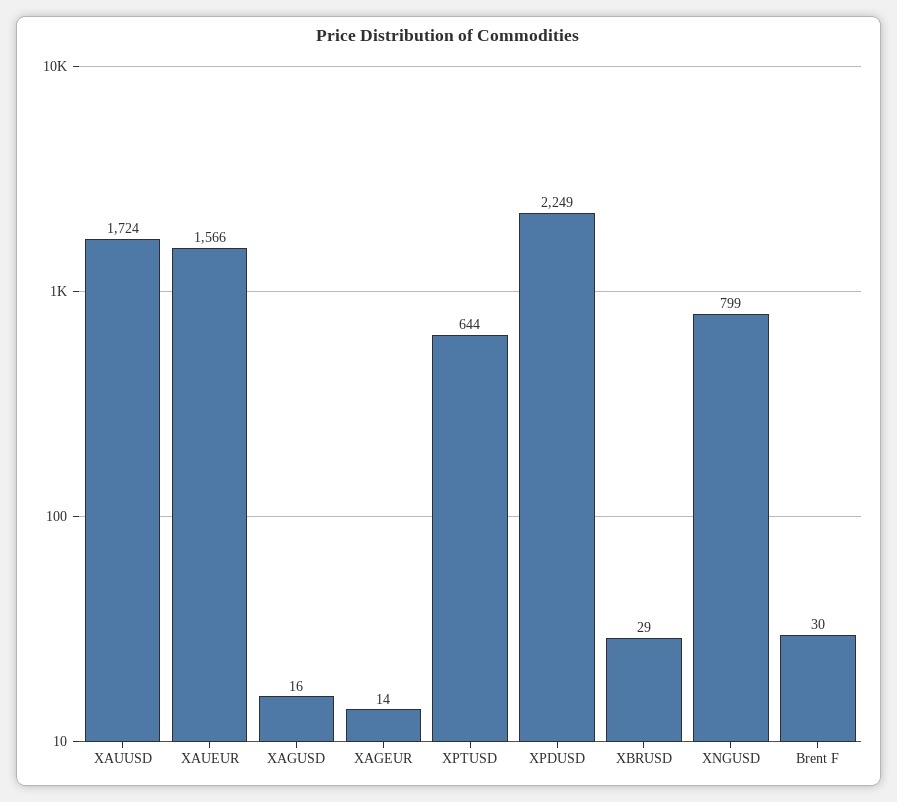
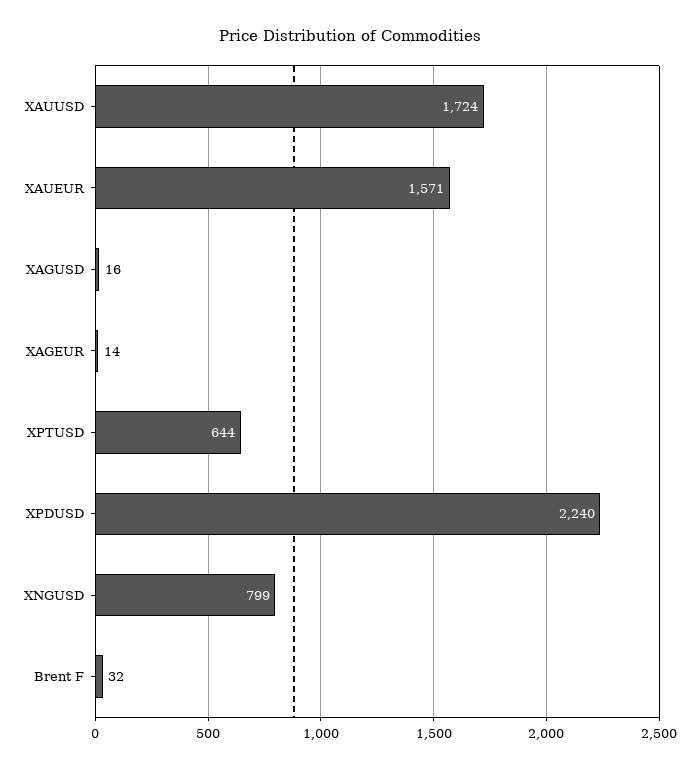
XAUEUR: 1566 -> 1571
XPDUSD: 2249 -> 2240
XBRUSD: 29 -> none
Brent F: 30 -> 32

